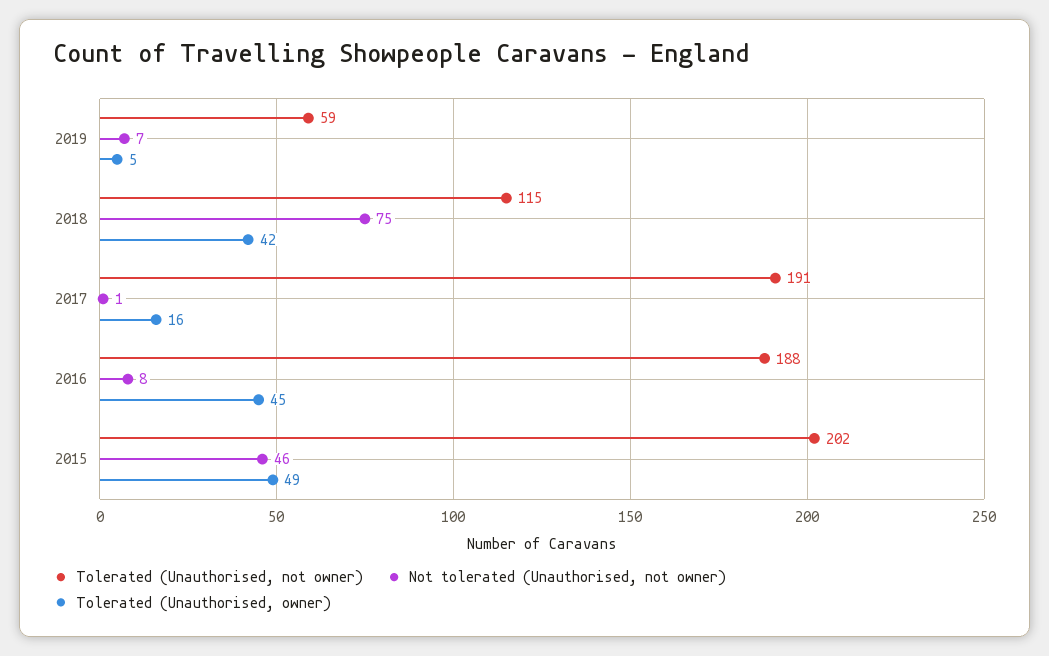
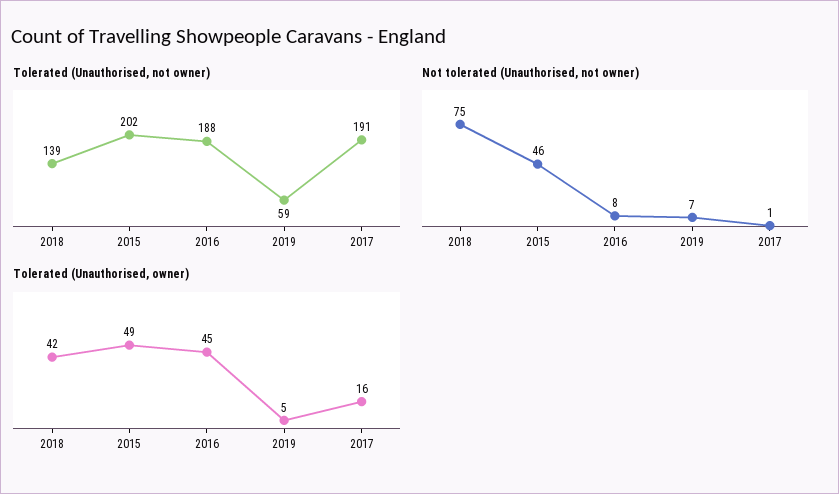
Tolerated (Unauthorised, not owner), 2018: 115 -> 139

